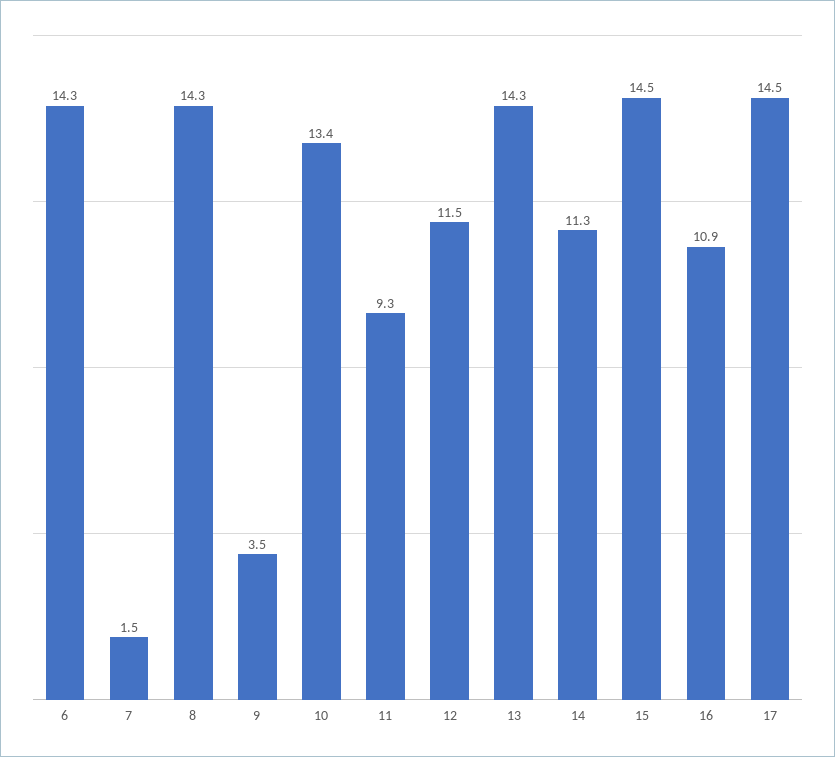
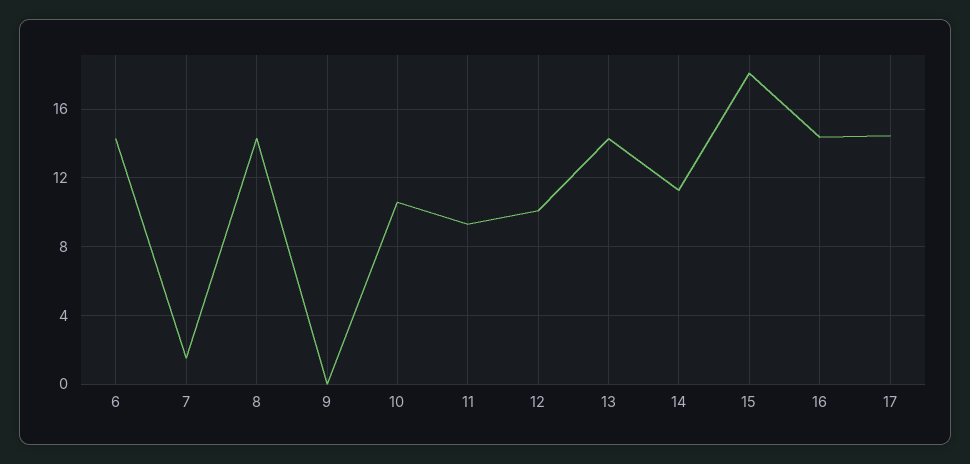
9: 3.5 -> 0
10: 13.4 -> 10.5
12: 11.5 -> 10
15: 14.5 -> 18
16: 10.9 -> 14.5

